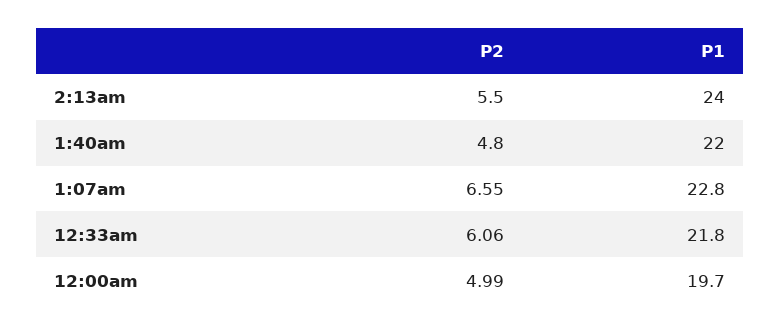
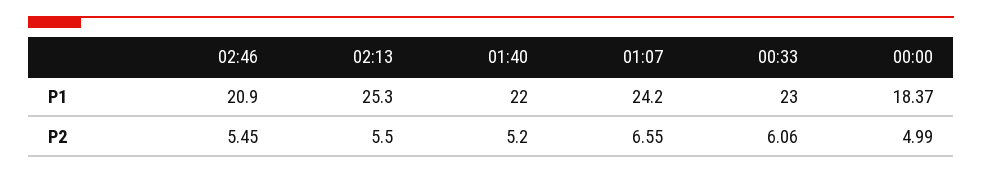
P1, 2:13am: 24 -> 25.3
P2, 1:40am: 4.8 -> 5.2
P1, 1:07am: 22.8 -> 24.2
P1, 12:33am: 21.8 -> 23
P1, 12:00am: 19.7 -> 18.37
P1, 02:46: none -> 20.9
P2, 02:46: none -> 5.45

